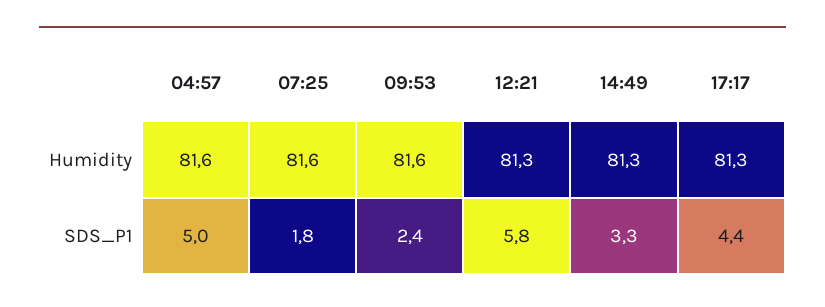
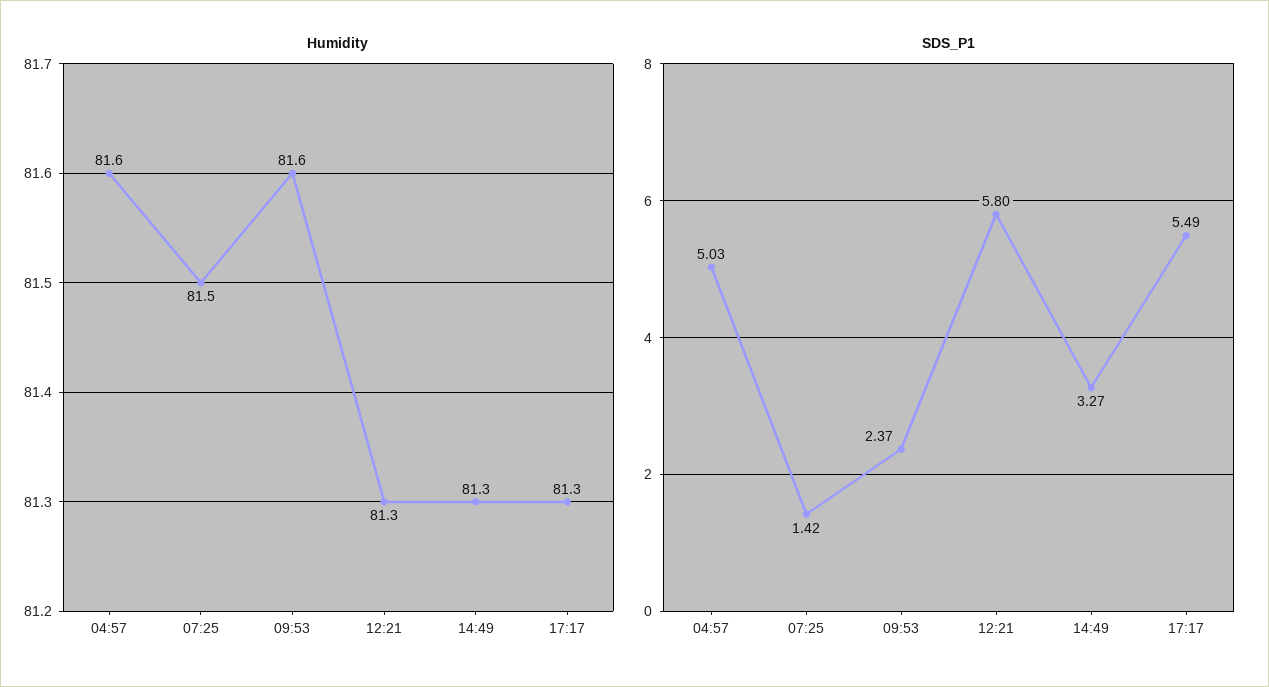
Humidity, 07:25: 81.6 -> 81.5
SDS_P1, 07:25: 1.8 -> 1.42
SDS_P1, 17:17: 4.4 -> 5.49

